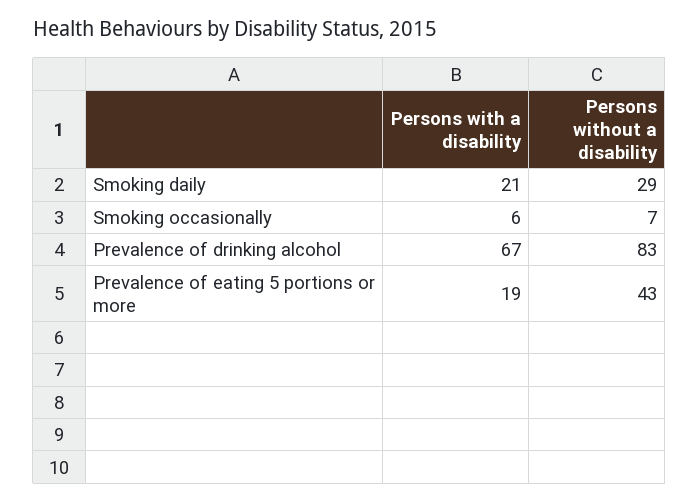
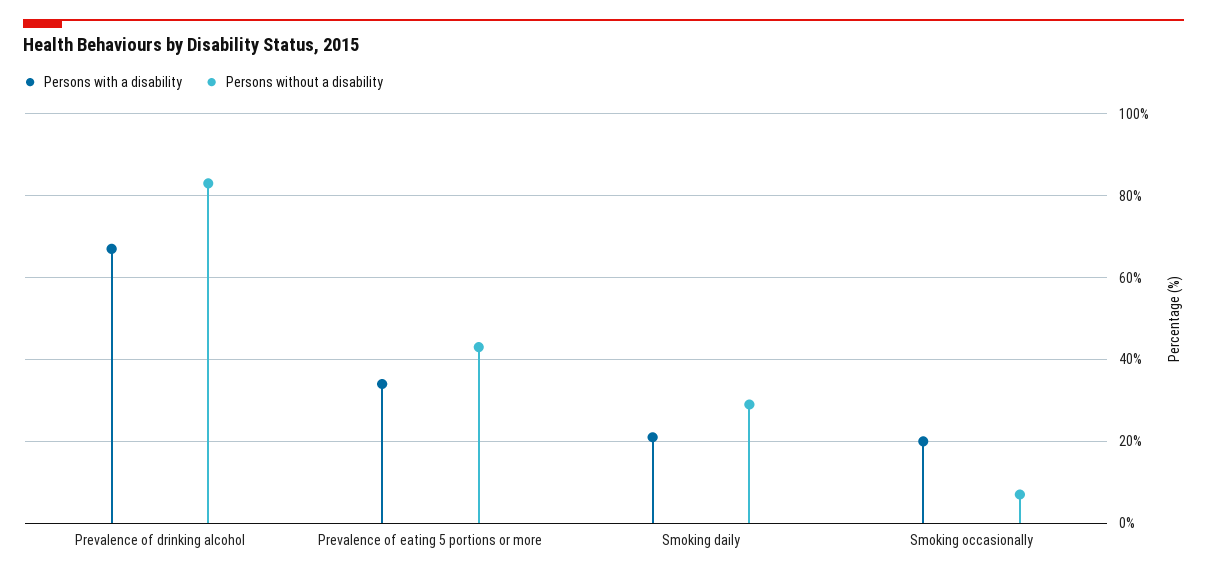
Persons with a disability, Smoking occasionally: 6 -> 20
Persons with a disability, Prevalence of eating 5 portions or more: 19 -> 35

